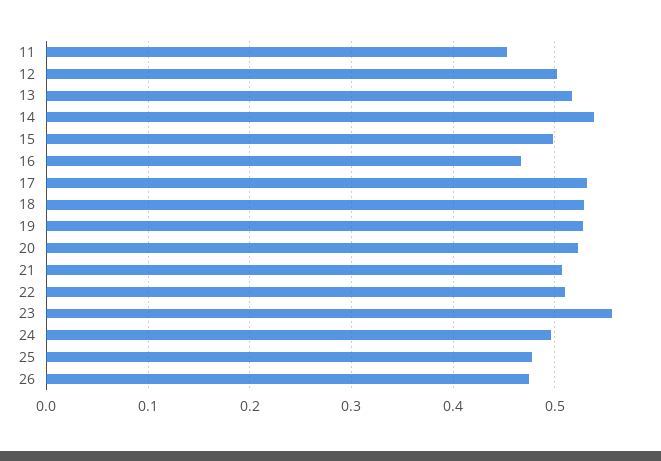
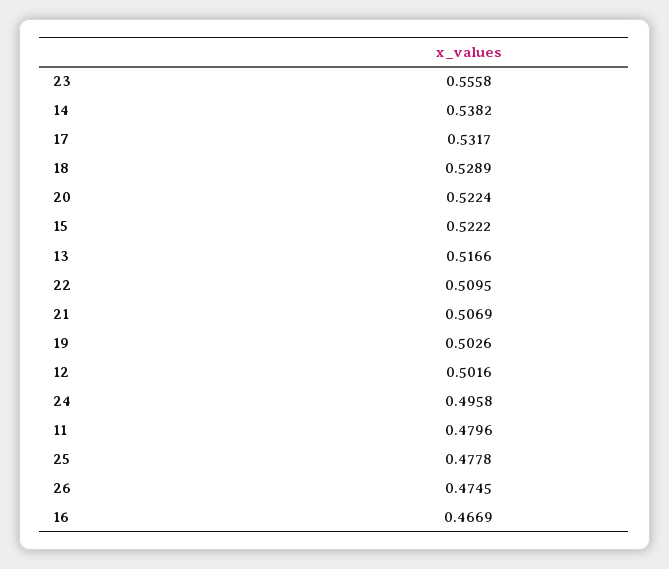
11: 0.45 -> 0.4796
15: 0.5 -> 0.5222
19: 0.53 -> 0.5026

